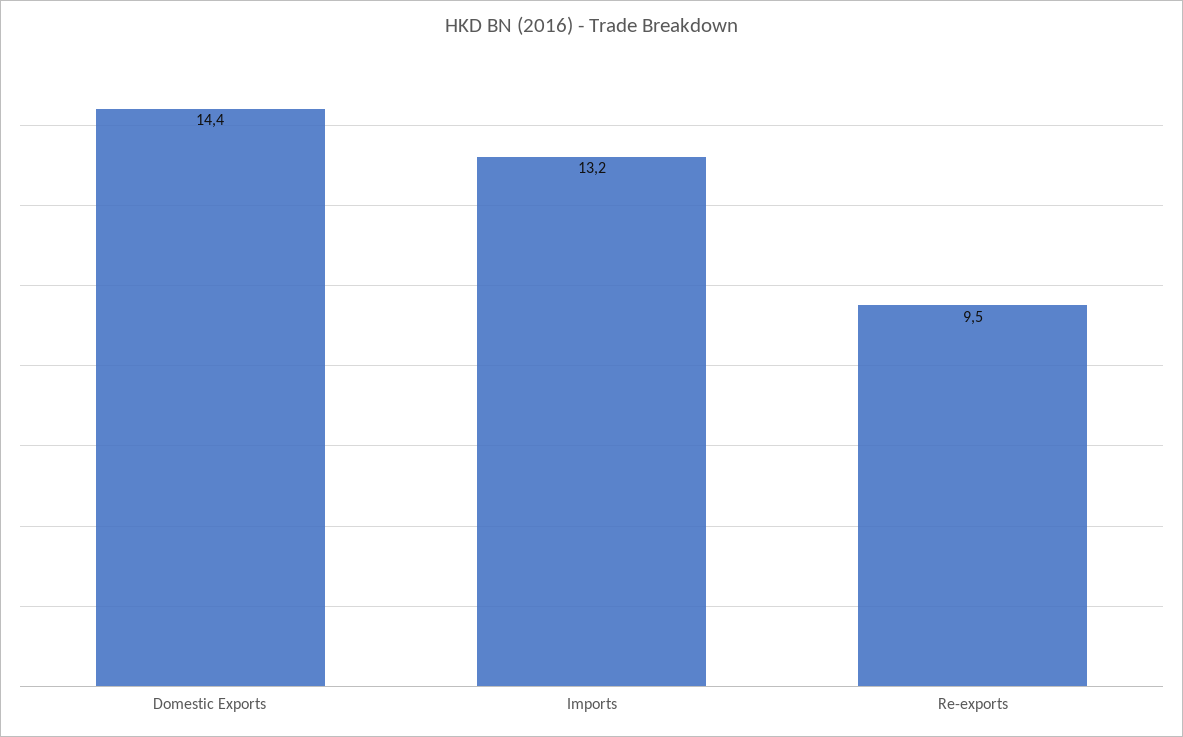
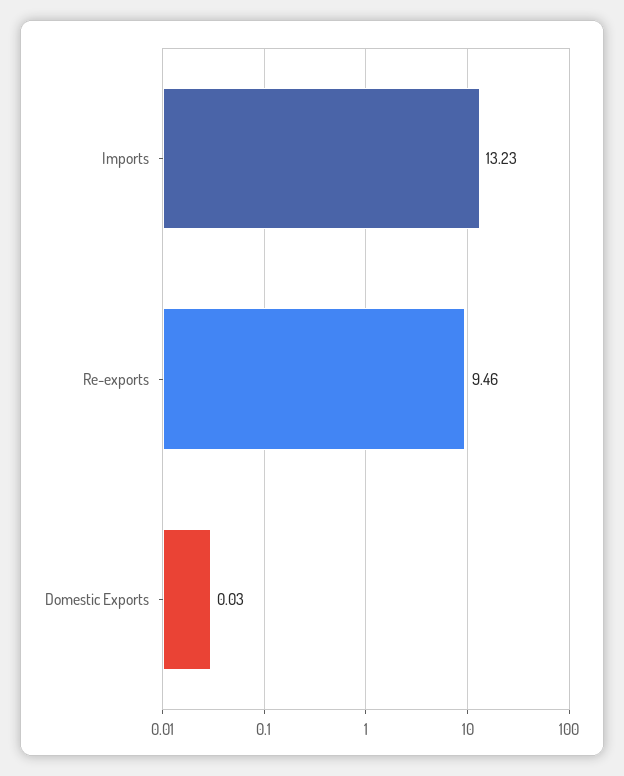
Domestic Exports: 14.4 -> 0.03

